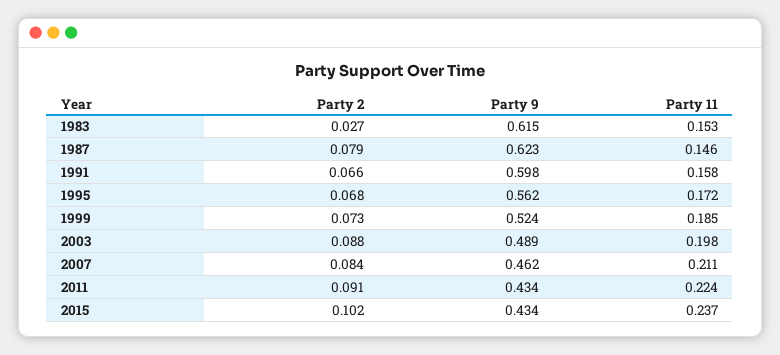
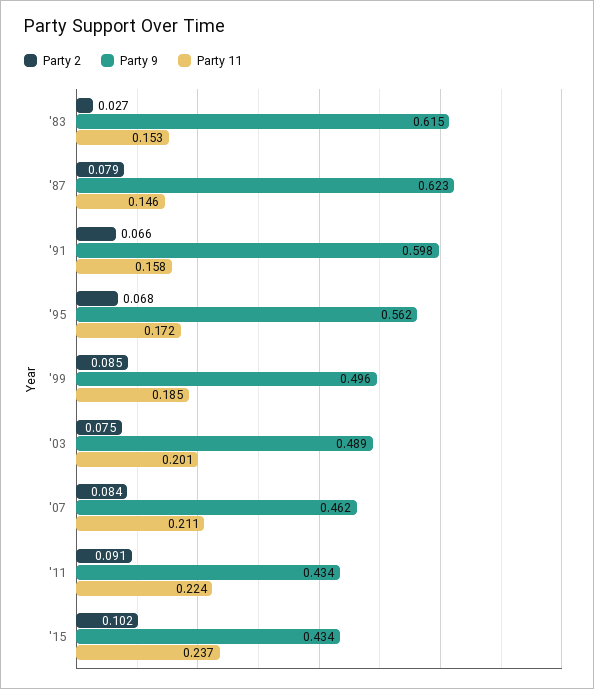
Party 2, 1999: 0.073 -> 0.085
Party 9, 1999: 0.524 -> 0.496
Party 2, 2003: 0.088 -> 0.075
Party 11, 2003: 0.198 -> 0.201

